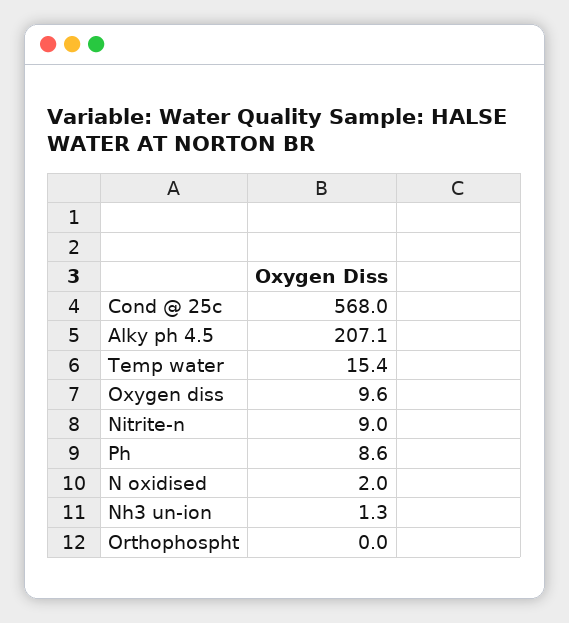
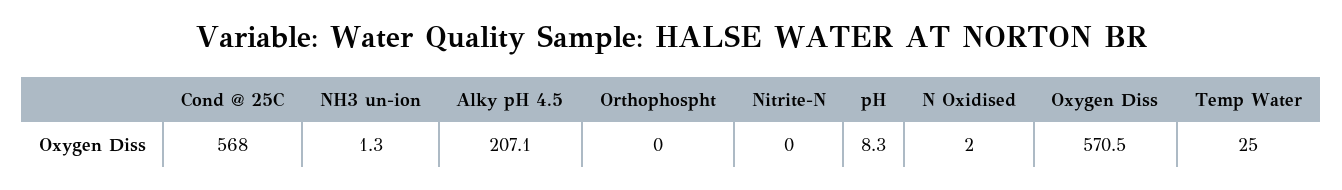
Temp water: 15.4 -> 25
Oxygen diss: 9.6 -> 570.5
Nitrite-n: 9 -> 0
Ph: 8.6 -> 8.3

